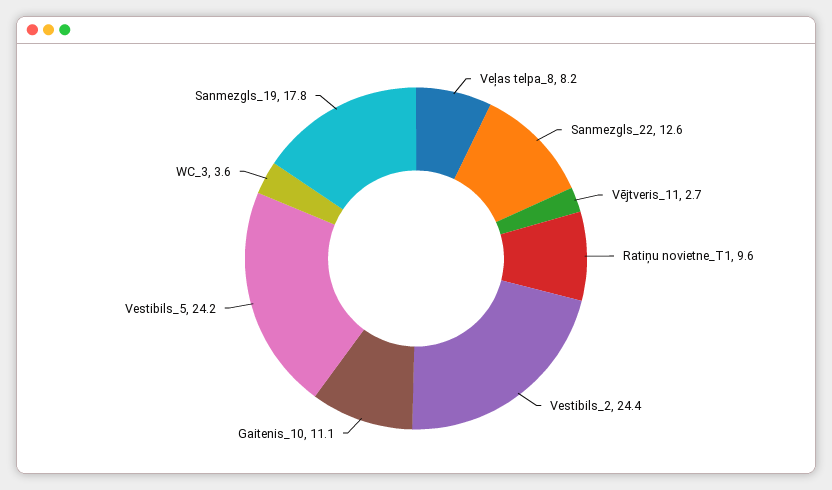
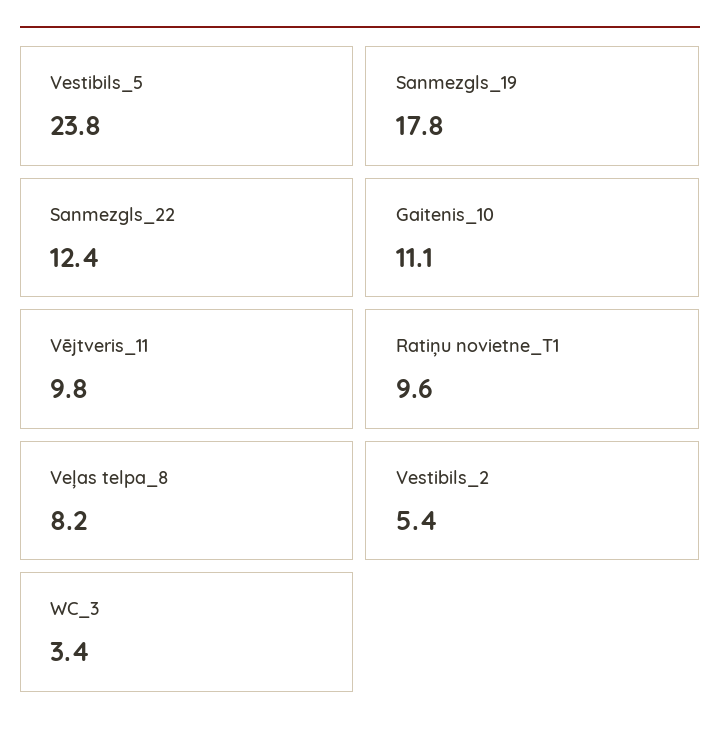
Sanmezgls_22: 12.6 -> 12.4
Vējtveris_11: 2.7 -> 9.8
Vestibils_2: 24.4 -> 5.4
Vestibils_5: 24.2 -> 23.8
WC_3: 3.6 -> 3.4

